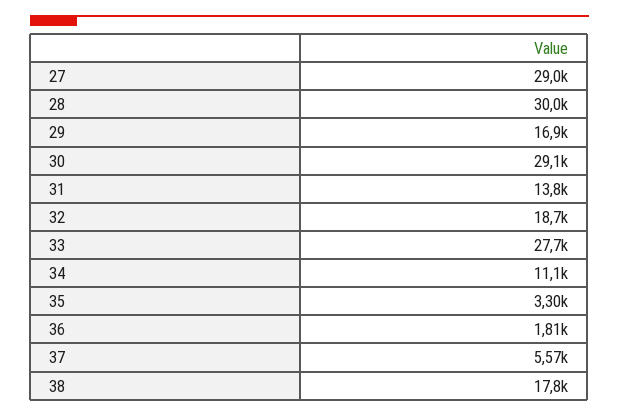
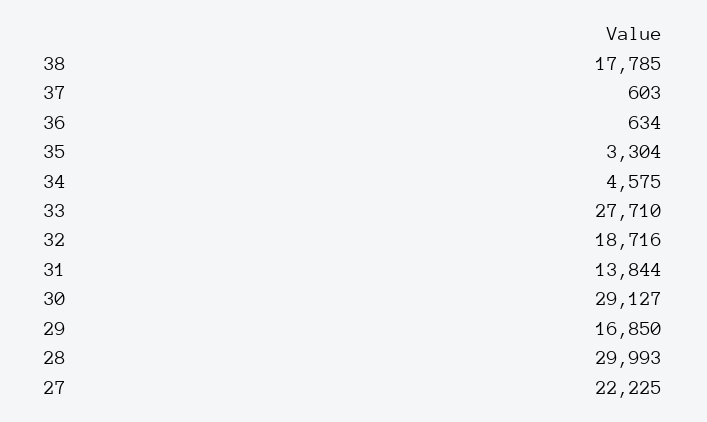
27: 29000 -> 22225
34: 11100 -> 4575
36: 1810 -> 634
37: 5570 -> 603

